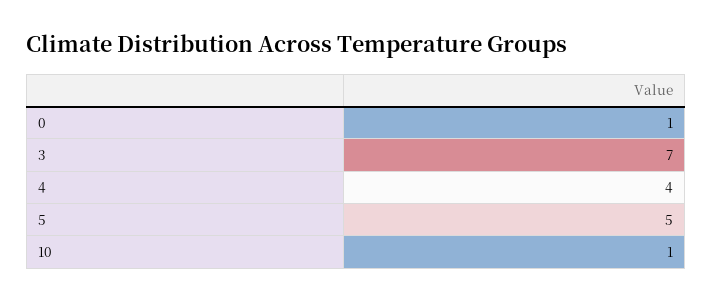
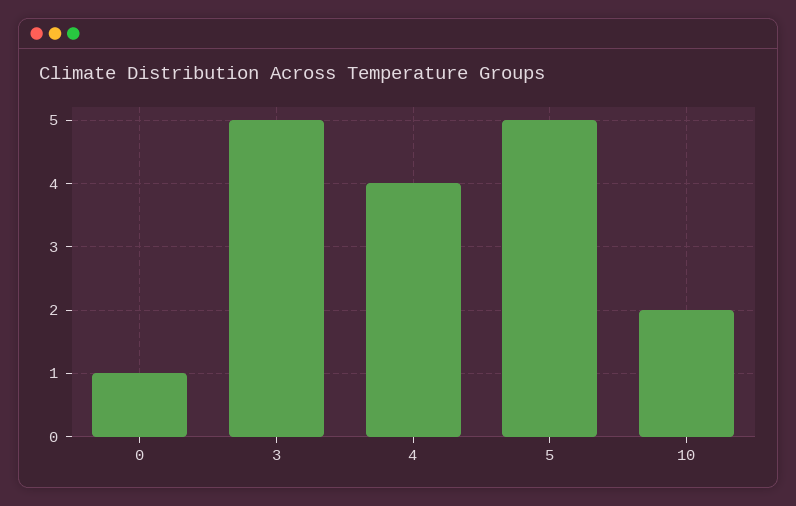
3: 7 -> 5
10: 1 -> 2

